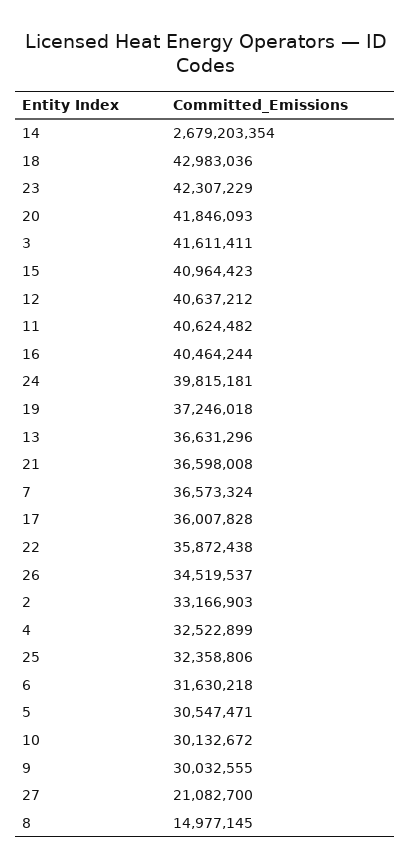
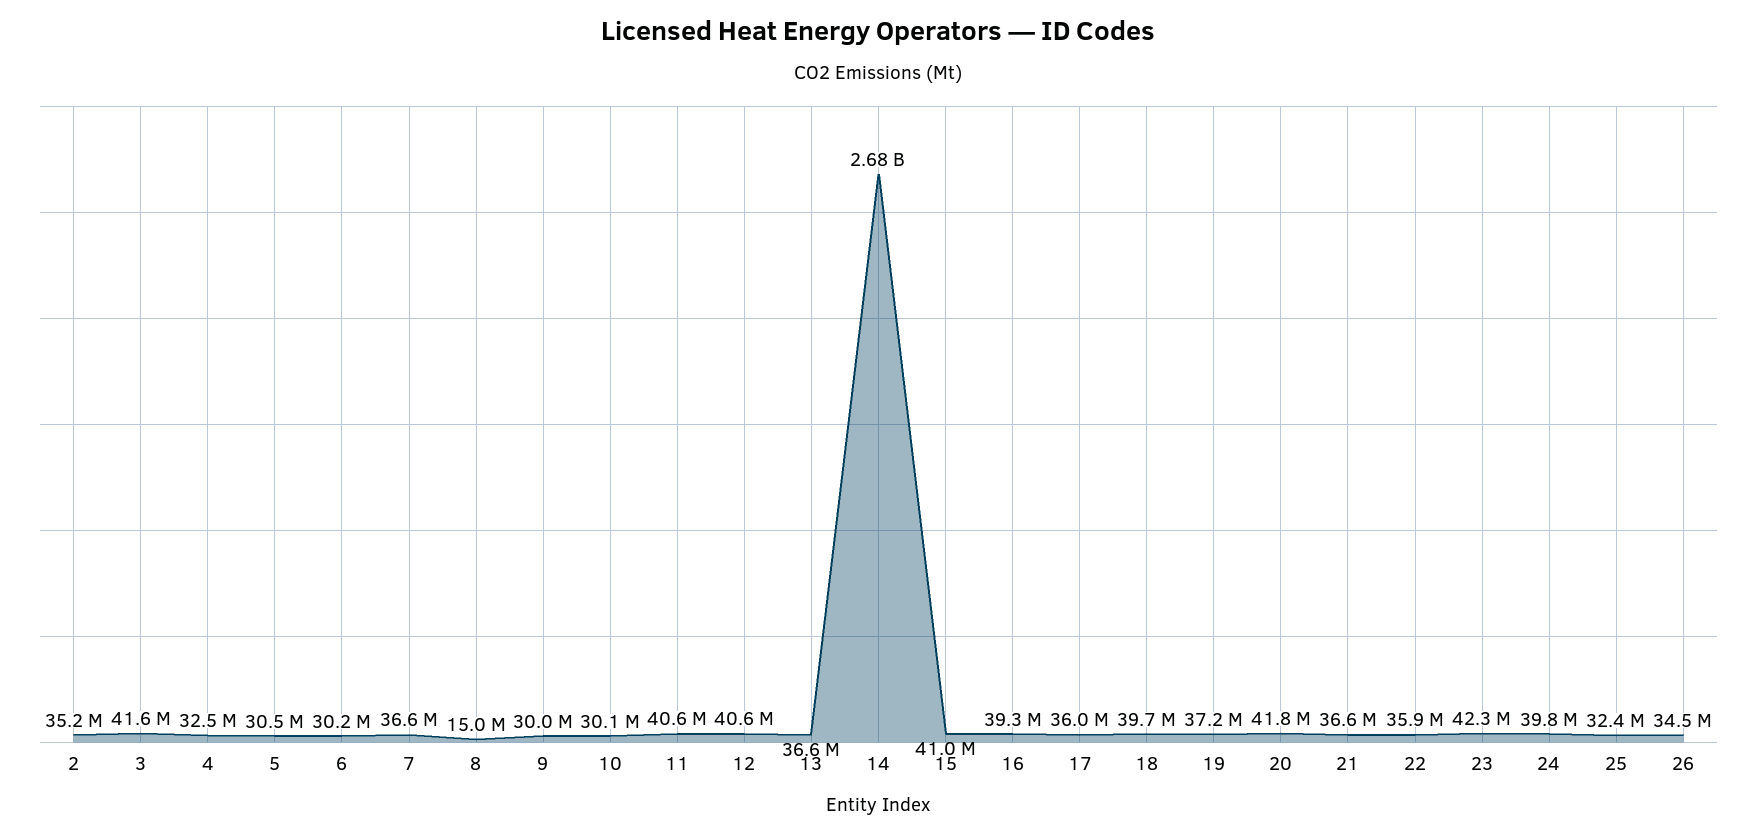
18: 42983036 -> 39700000
16: 40464244 -> 39300000
2: 33166903 -> 35200000
6: 31630218 -> 30200000
27: 21082700 -> none

